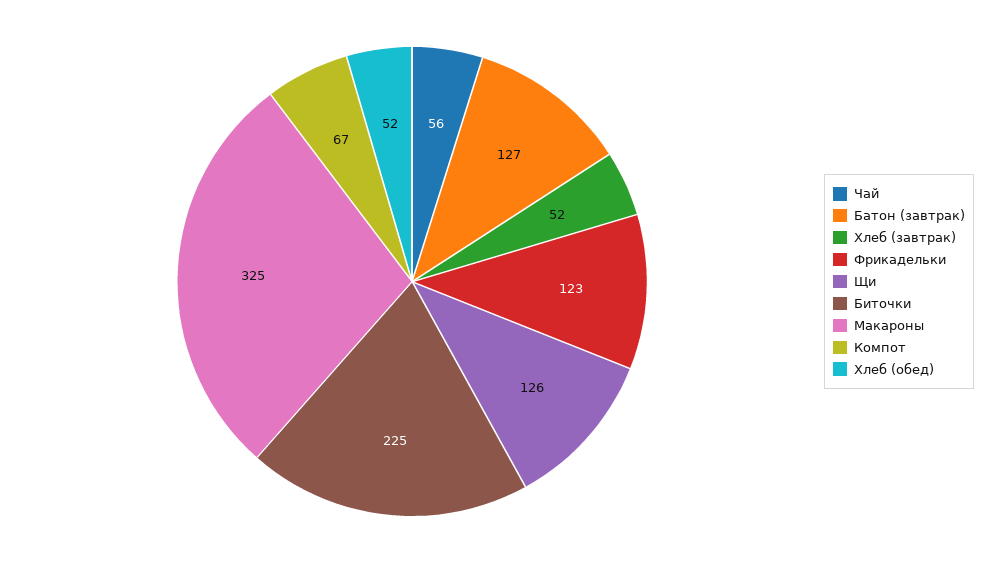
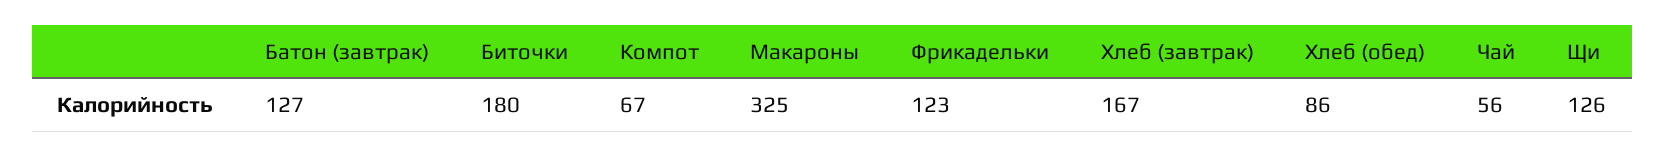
Хлеб (завтрак): 52 -> 167
Биточки: 225 -> 180
Хлеб (обед): 52 -> 86

